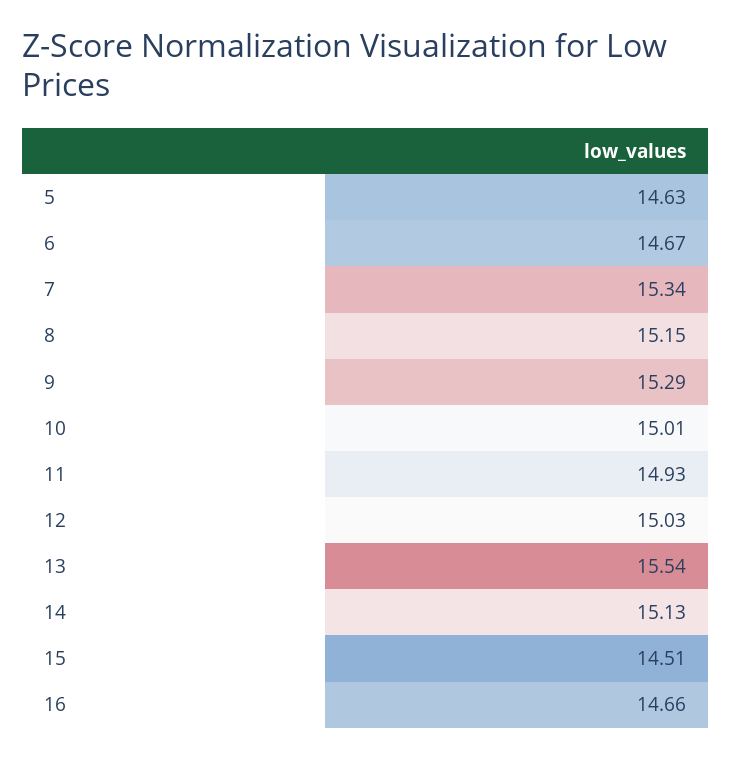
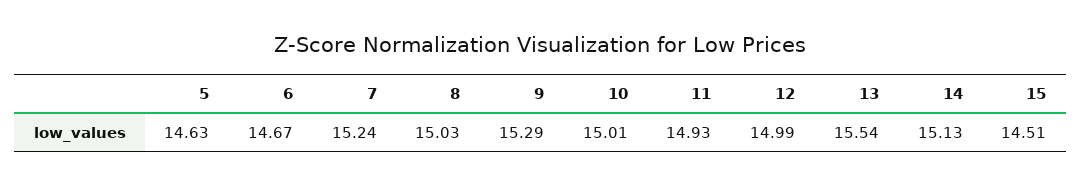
7: 15.34 -> 15.24
8: 15.15 -> 15.03
12: 15.03 -> 14.99
16: 14.66 -> none

